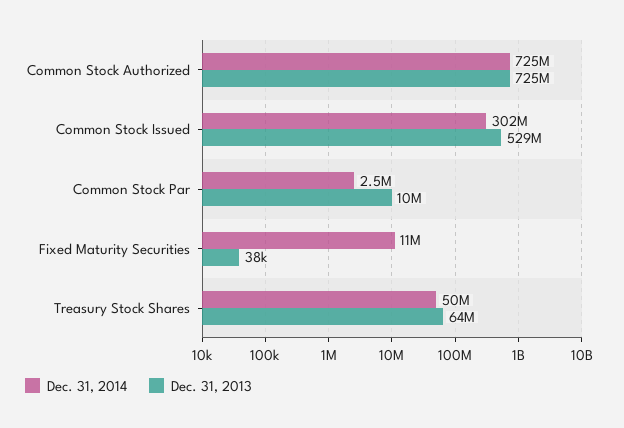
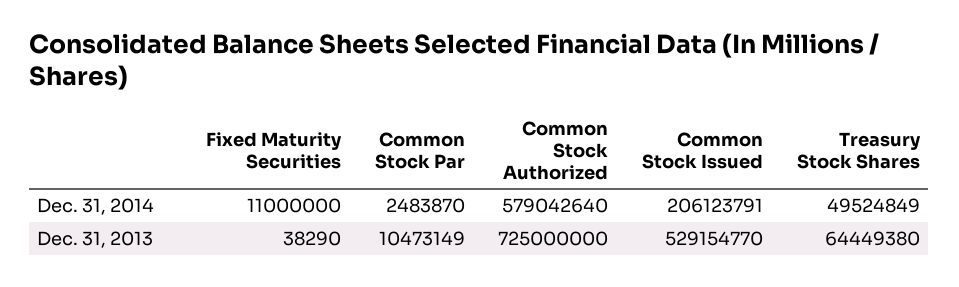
Dec. 31, 2014, Common Stock Authorized: 725000000 -> 579042640
Dec. 31, 2014, Common Stock Issued: 302000000 -> 206123791

